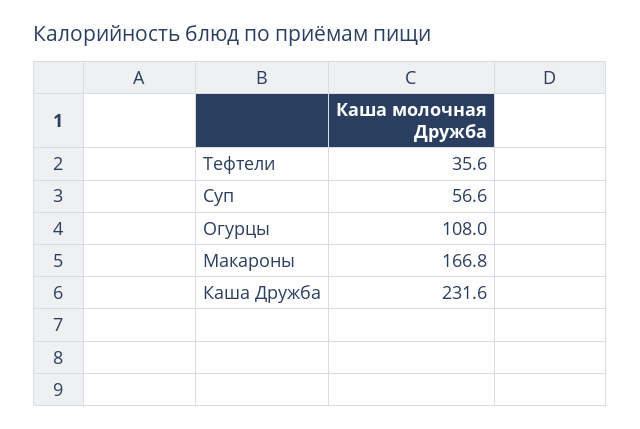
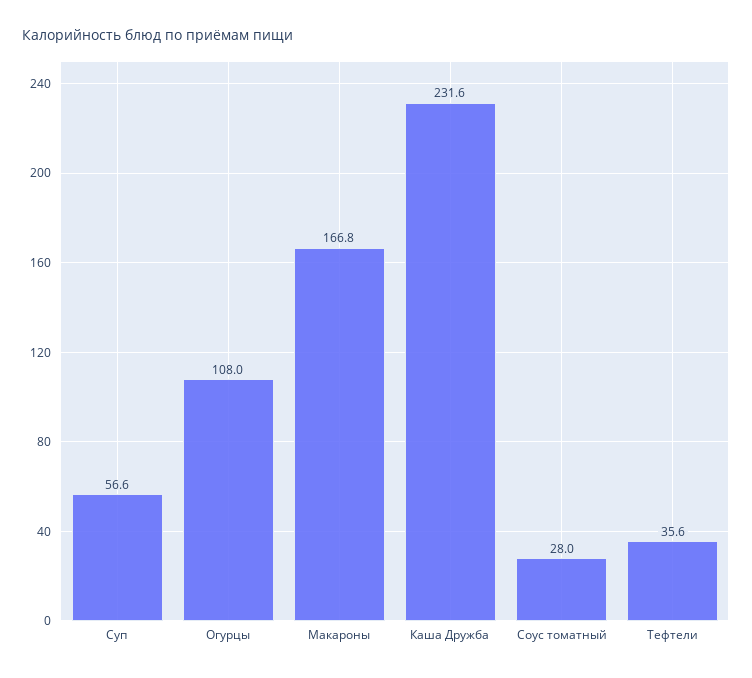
Соус томатный: none -> 28

